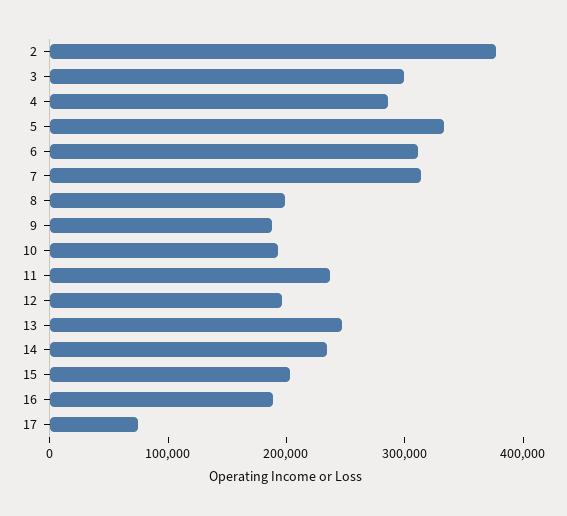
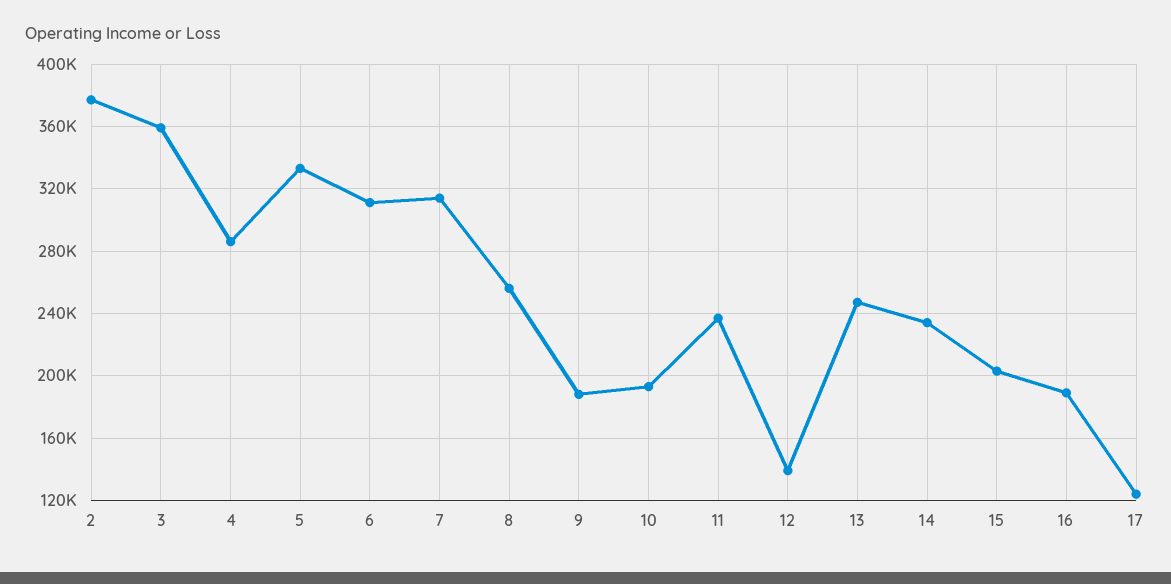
3: 300000 -> 360000
8: 200000 -> 255000
12: 200000 -> 140000
17: 80000 -> 125000

